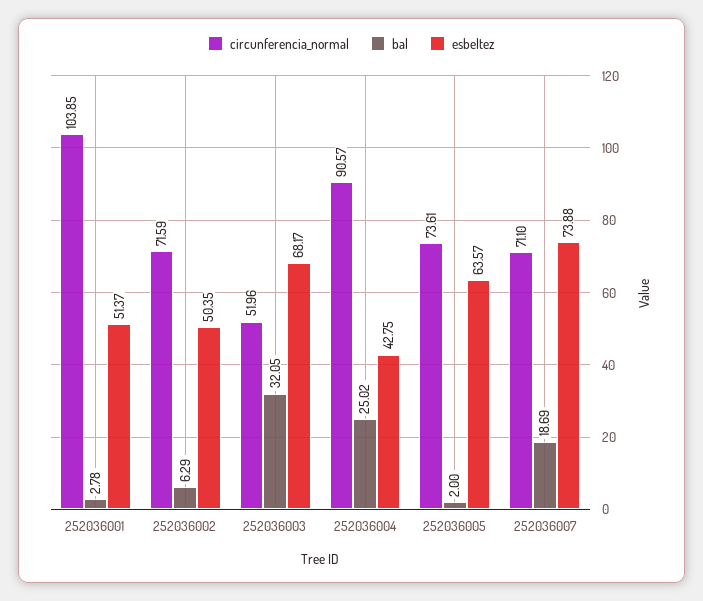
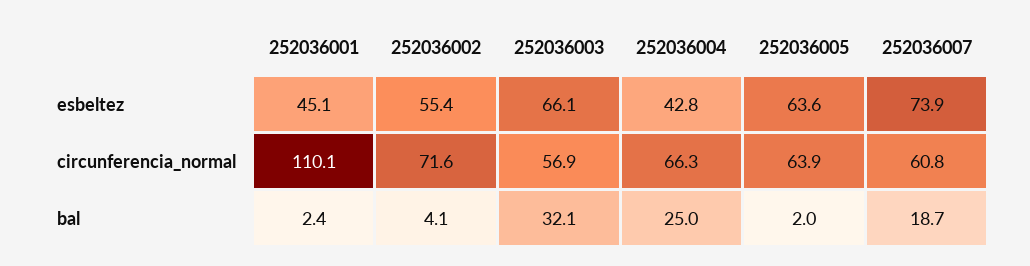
circunferencia_normal, 252036001: 103.85 -> 110.1
bal, 252036001: 2.78 -> 2.4
esbeltez, 252036001: 51.37 -> 45.1
bal, 252036002: 6.29 -> 4.1
esbeltez, 252036002: 50.35 -> 55.4
circunferencia_normal, 252036003: 51.96 -> 56.9
esbeltez, 252036003: 68.17 -> 66.1
circunferencia_normal, 252036004: 90.57 -> 66.3
circunferencia_normal, 252036005: 73.61 -> 63.9
circunferencia_normal, 252036007: 71.1 -> 60.8

